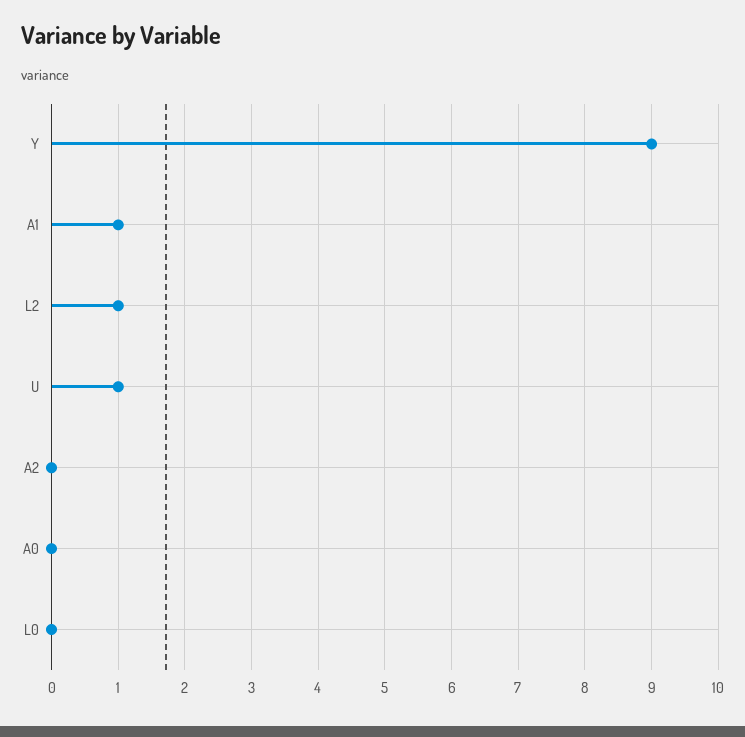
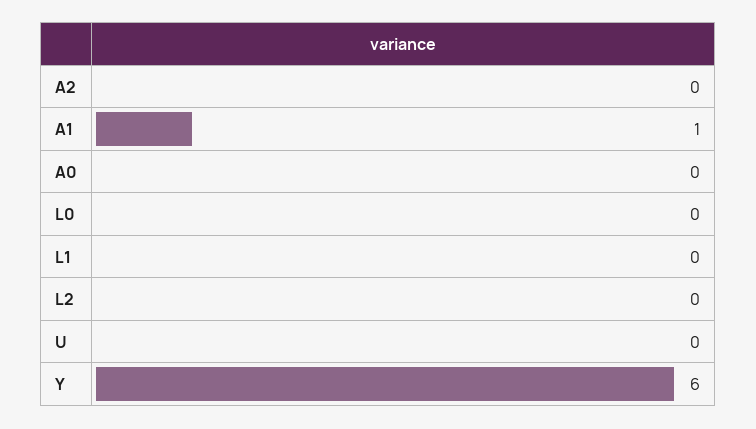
Y: 9 -> 6
L2: 1 -> 0
U: 1 -> 0
L1: none -> 0

